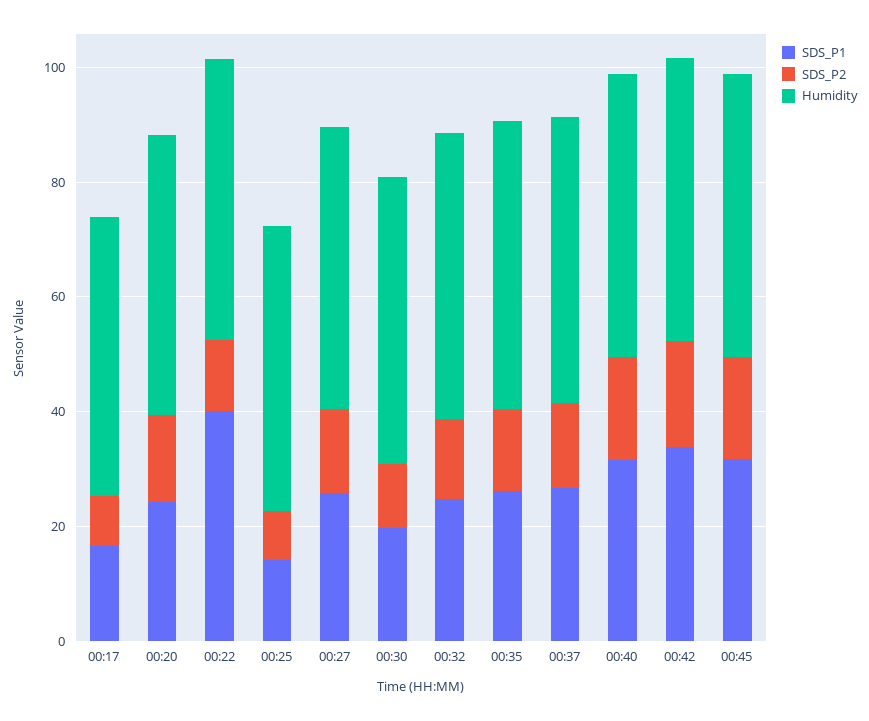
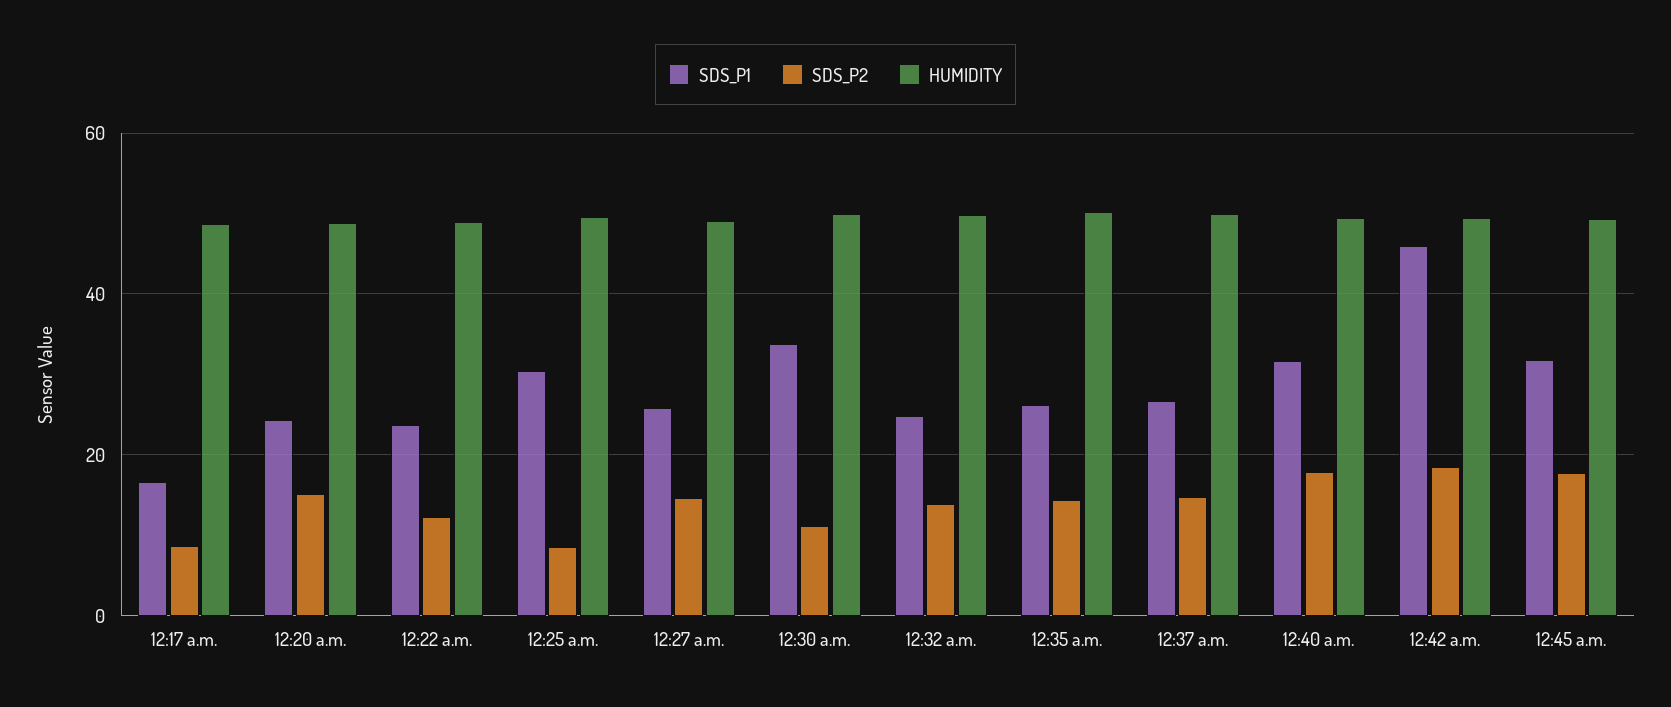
SDS_P1, 00:22: 40 -> 24
SDS_P1, 00:25: 15 -> 30
SDS_P1, 00:30: 20 -> 34
SDS_P1, 00:42: 35 -> 46

